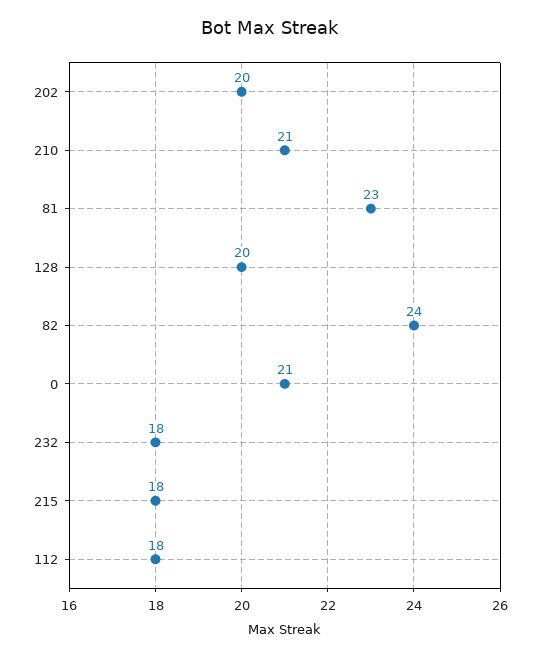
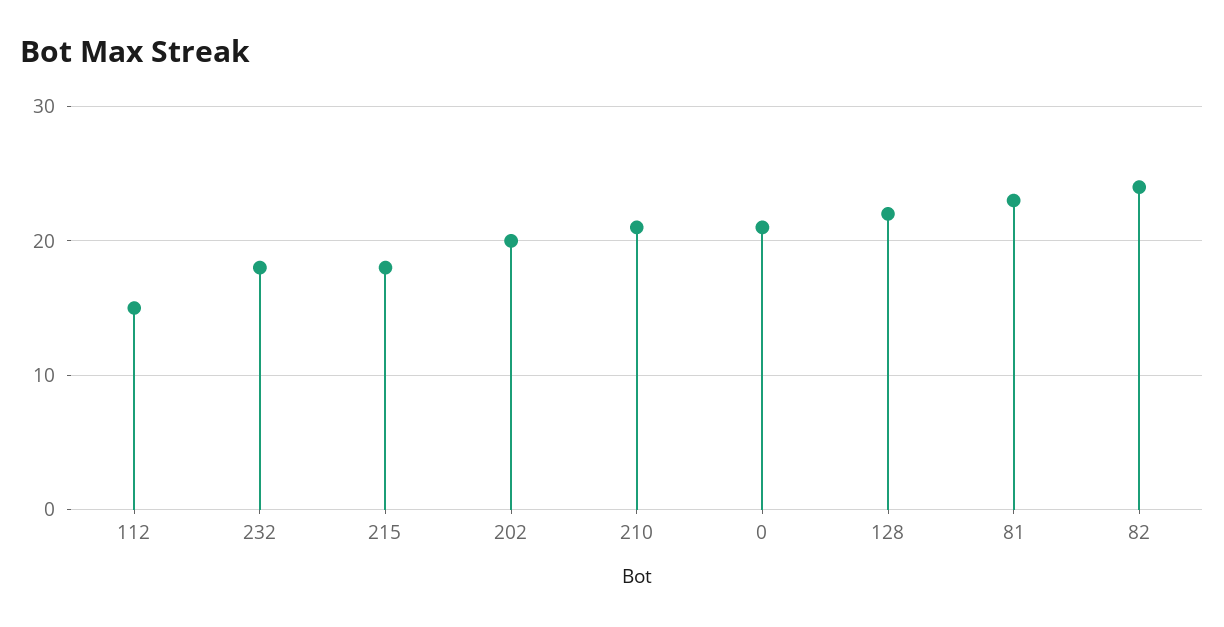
128: 20 -> 22
112: 18 -> 15

